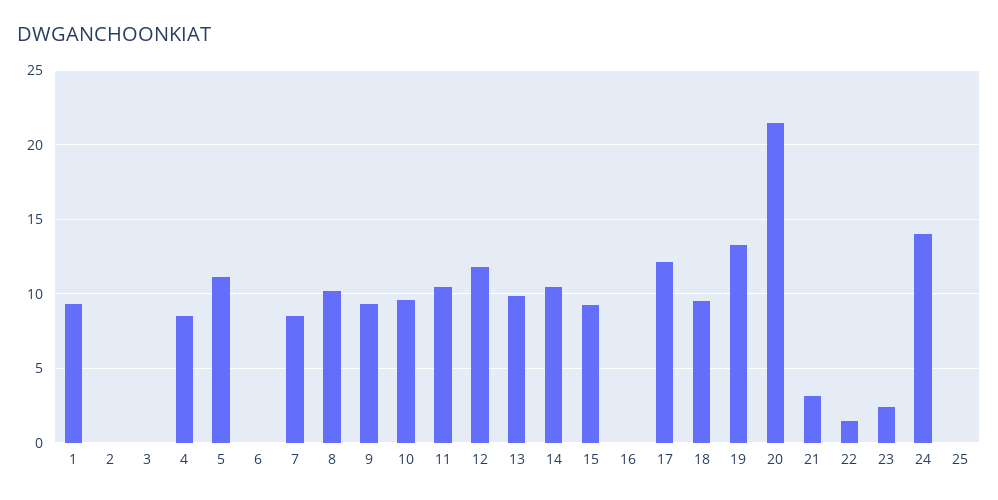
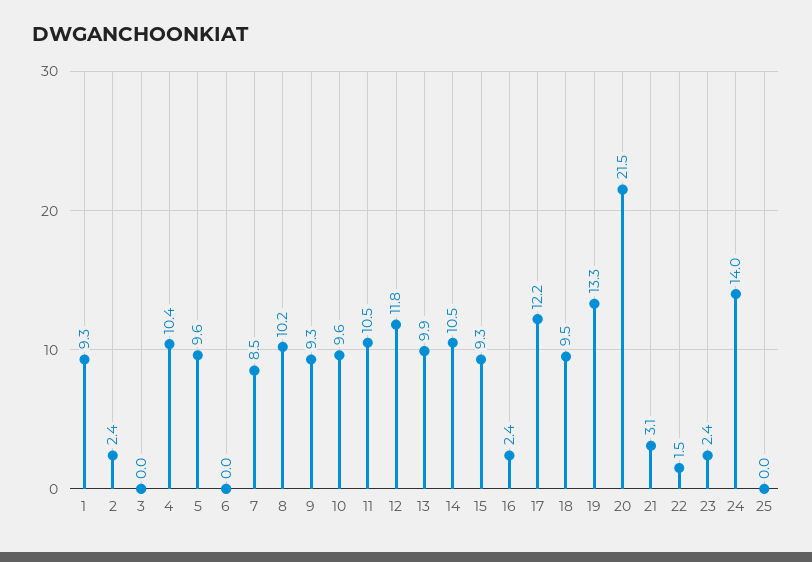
2: 0 -> 2.4
4: 8.5 -> 10.4
5: 11 -> 9.6
16: 0 -> 2.4

